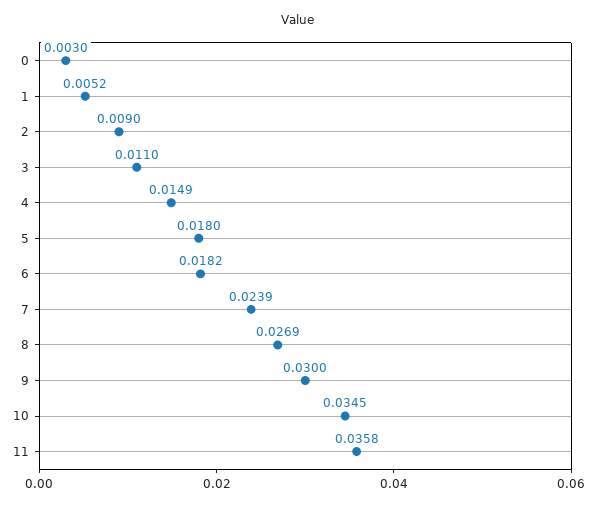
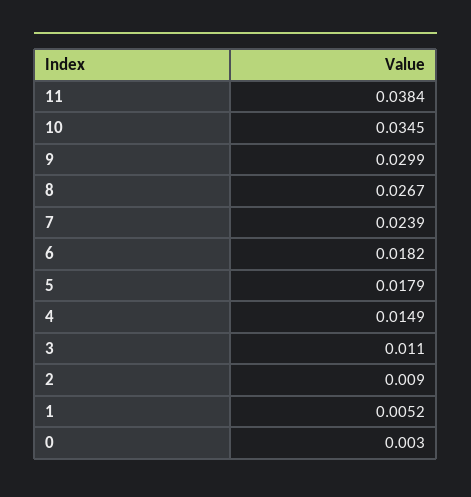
5: 0.018 -> 0.0179
8: 0.0269 -> 0.0267
9: 0.03 -> 0.0299
11: 0.0358 -> 0.0384

